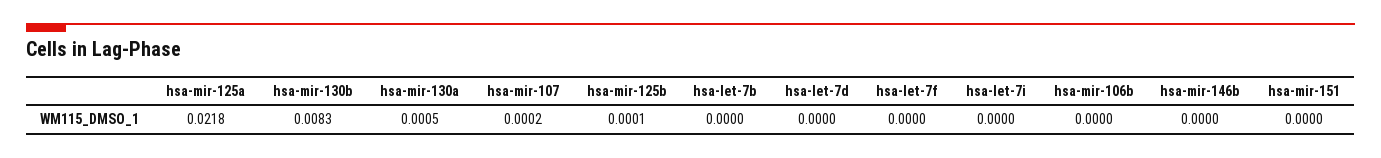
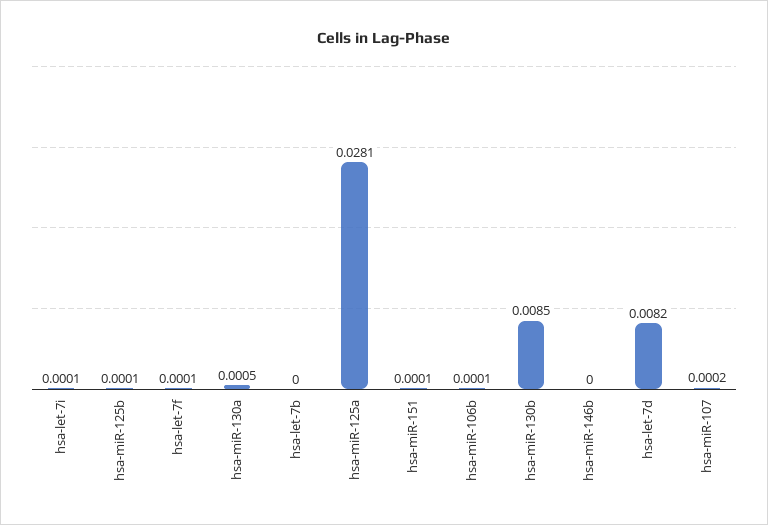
hsa-mir-125a: 0.0218 -> 0.0281
hsa-mir-130b: 0.0083 -> 0.0085
hsa-let-7d: 0 -> 0.0082
hsa-let-7f: 0 -> 0.0001
hsa-let-7i: 0 -> 0.0001
hsa-mir-106b: 0 -> 0.0001
hsa-mir-151: 0 -> 0.0001

